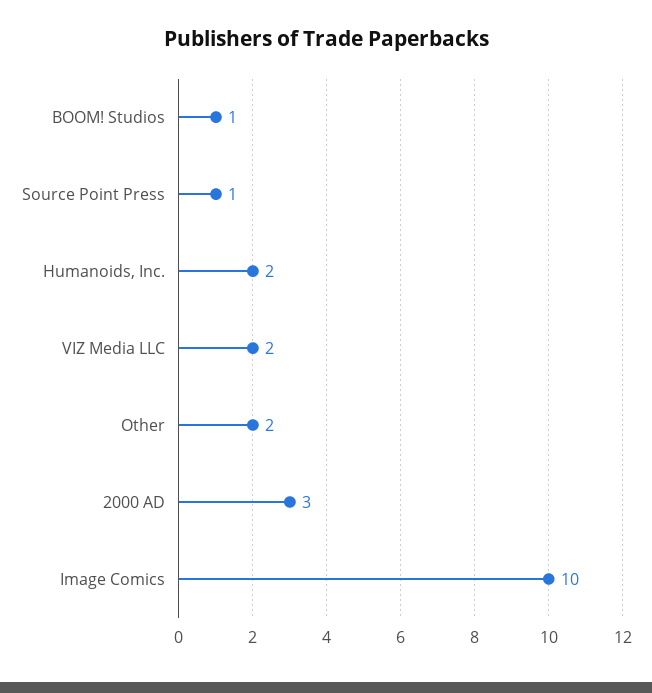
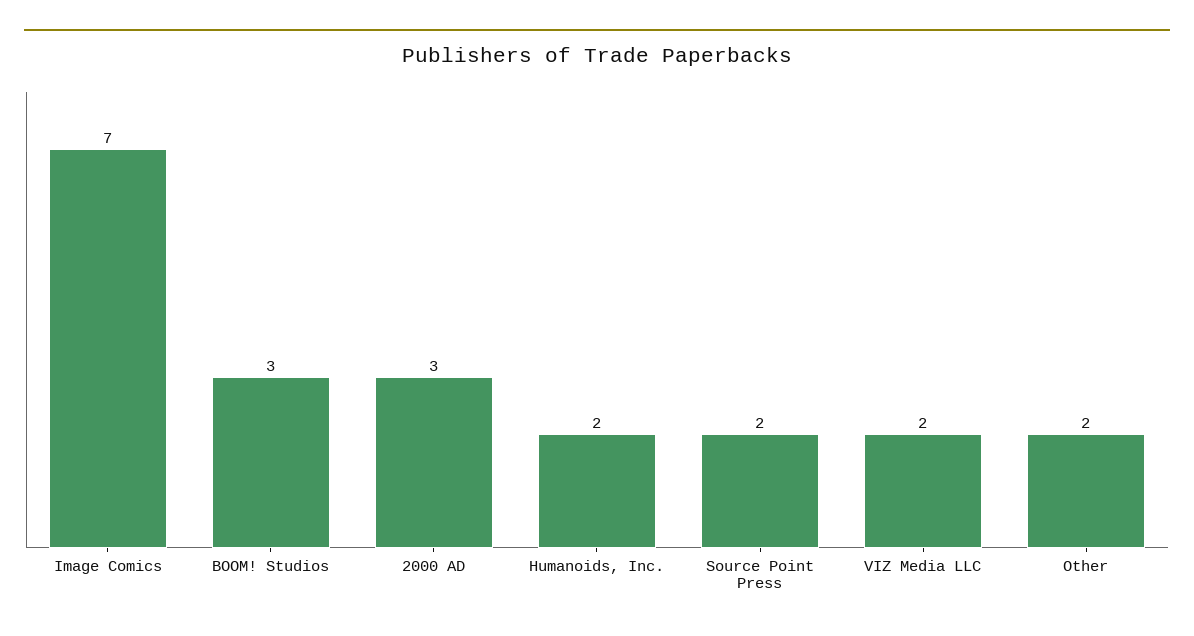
BOOM! Studios: 1 -> 3
Source Point Press: 1 -> 2
Image Comics: 10 -> 7

